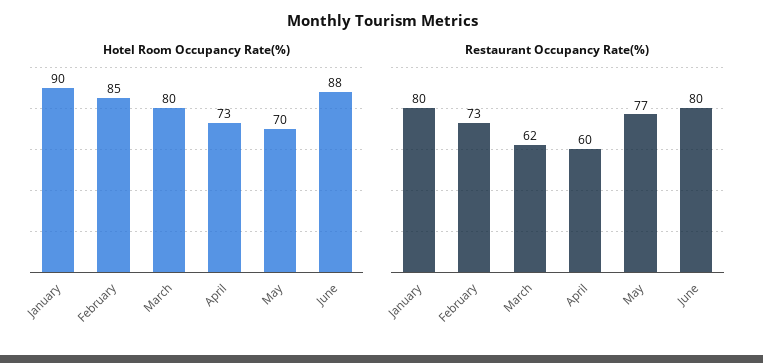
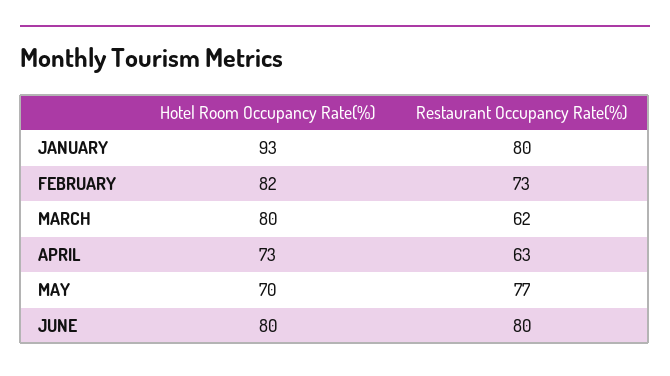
Hotel Room Occupancy Rate(%), January: 90 -> 93
Hotel Room Occupancy Rate(%), February: 85 -> 82
Hotel Room Occupancy Rate(%), June: 88 -> 80
Restaurant Occupancy Rate(%), April: 60 -> 63

